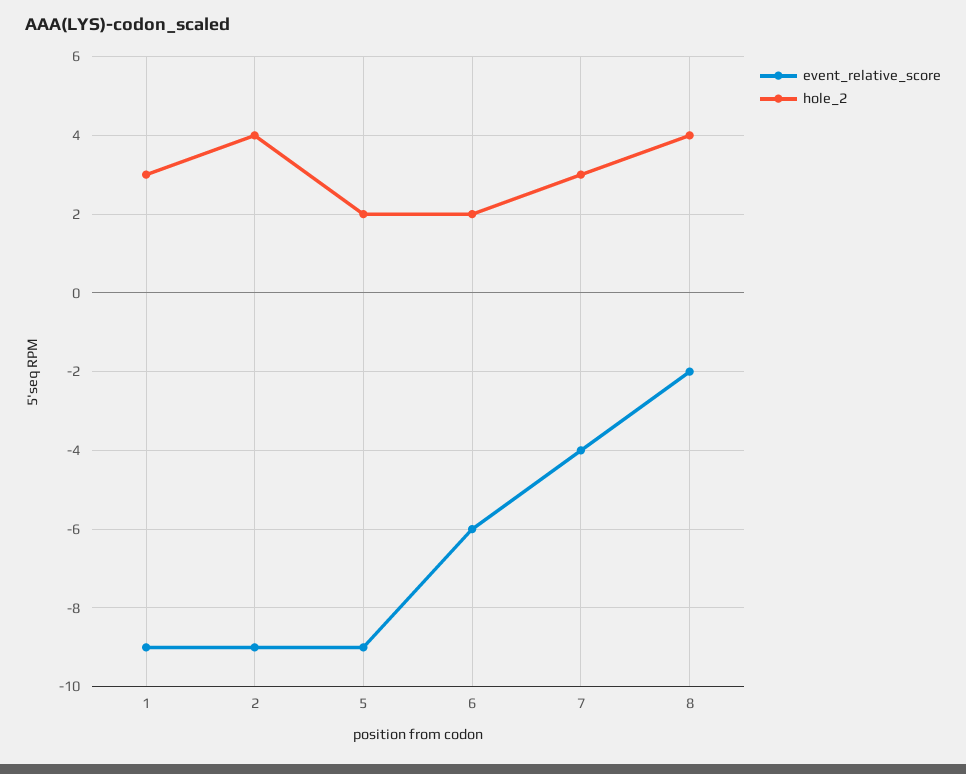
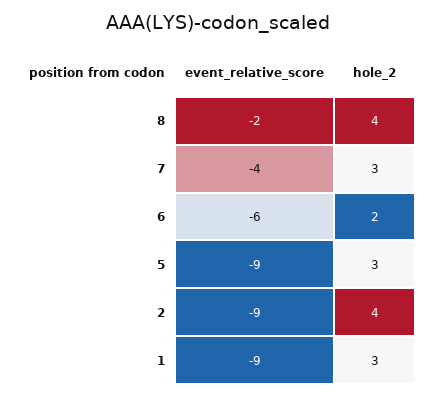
hole_2, 5: 2 -> 3

